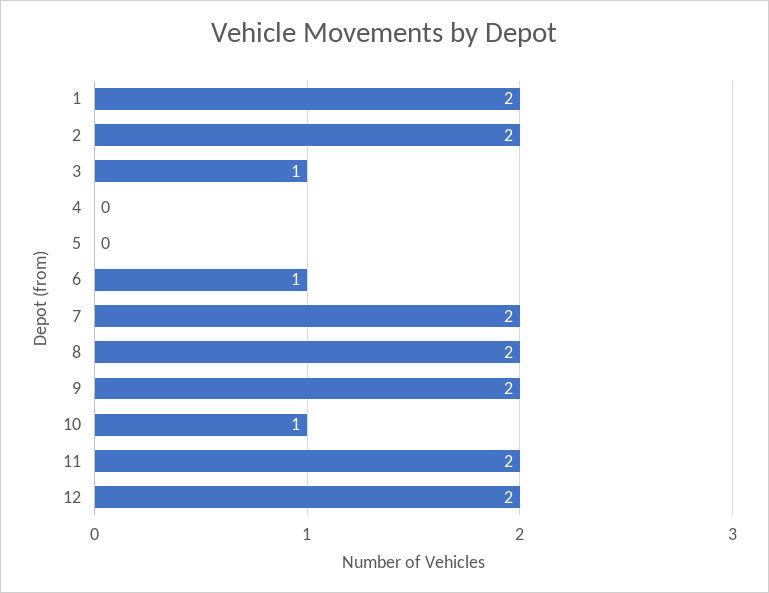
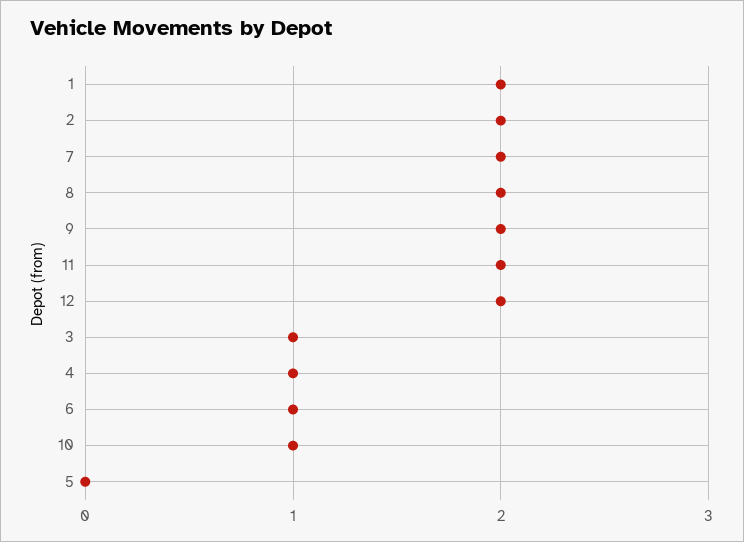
4: 0 -> 1

